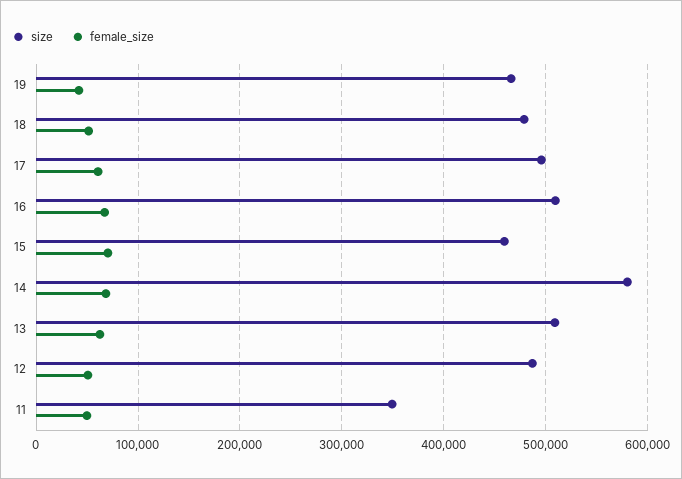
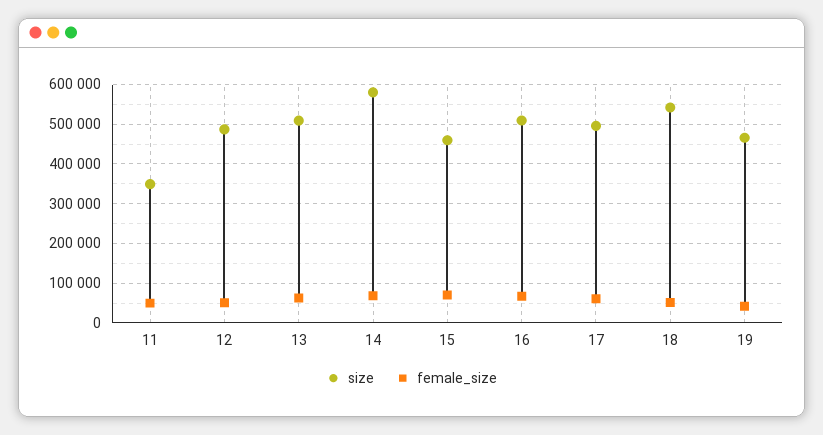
size, 18: 480000 -> 540000

